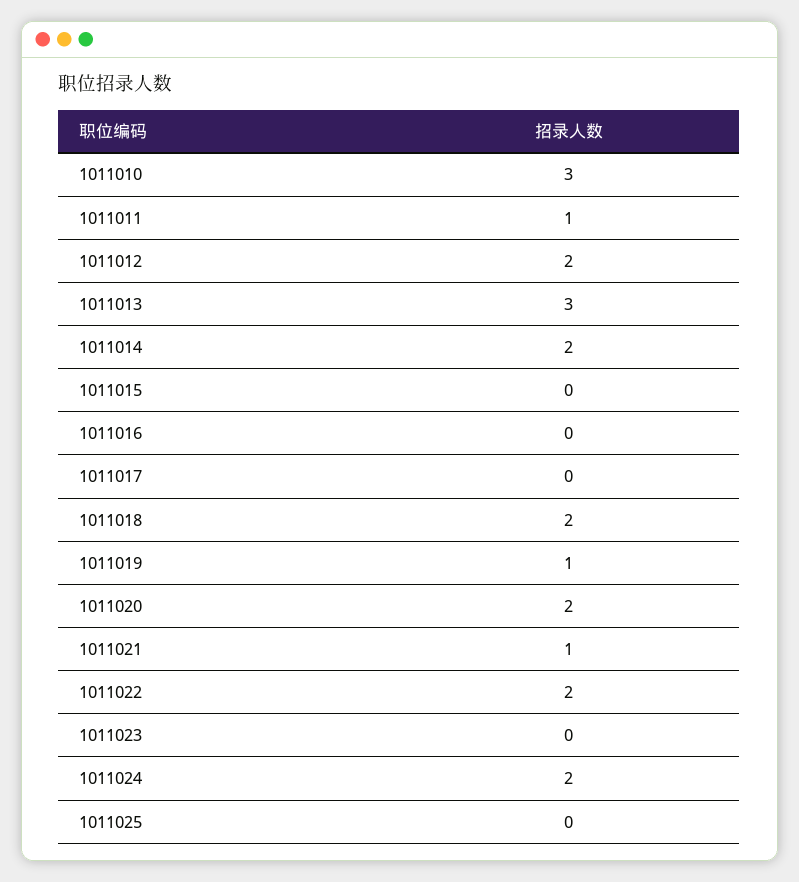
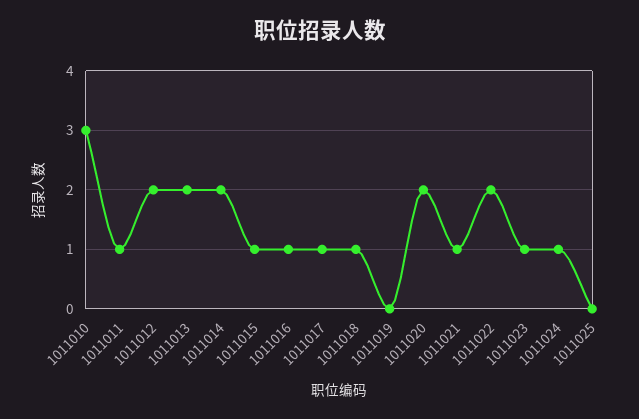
1011013: 3 -> 2
1011015: 0 -> 1
1011016: 0 -> 1
1011017: 0 -> 1
1011018: 2 -> 1
1011019: 1 -> 0
1011023: 0 -> 1
1011024: 2 -> 1

